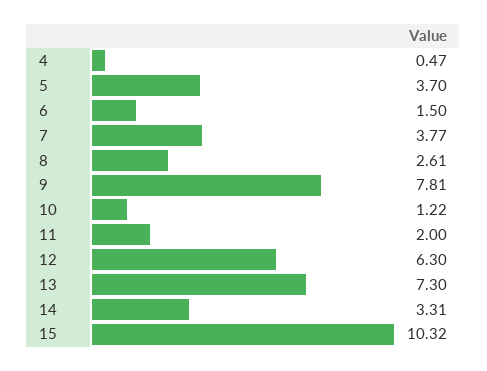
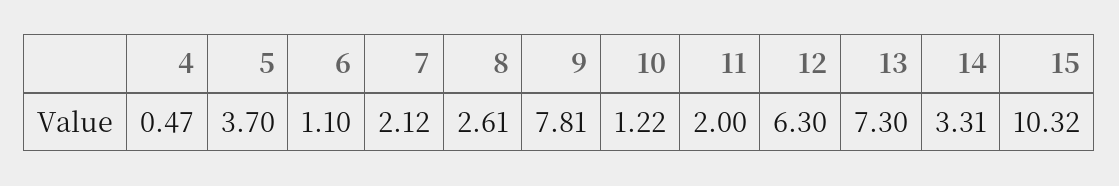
6: 1.5 -> 1.1
7: 3.77 -> 2.12

